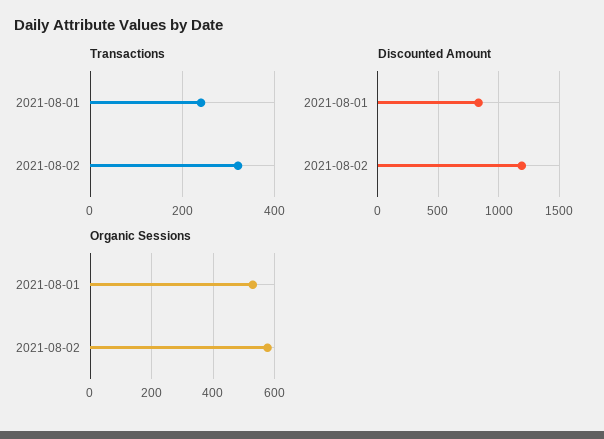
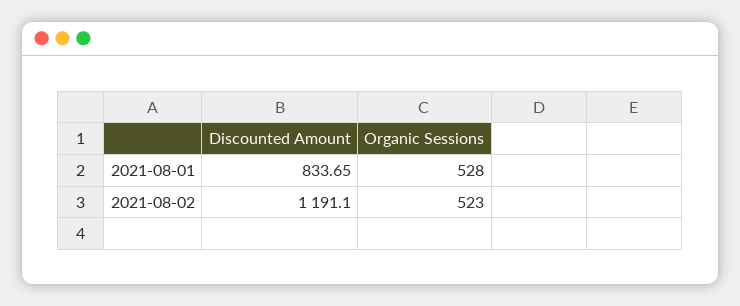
Transactions, 2021-08-01: 240 -> none
Transactions, 2021-08-02: 320 -> none
Organic Sessions, 2021-08-02: 580 -> 523

